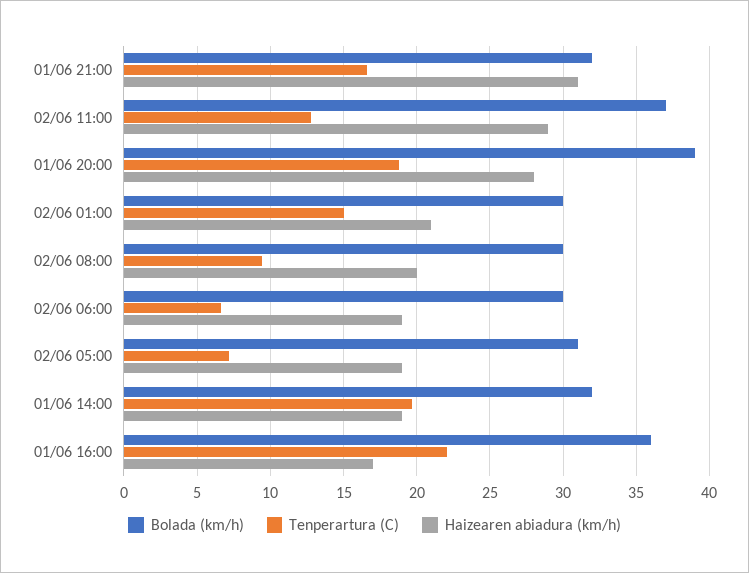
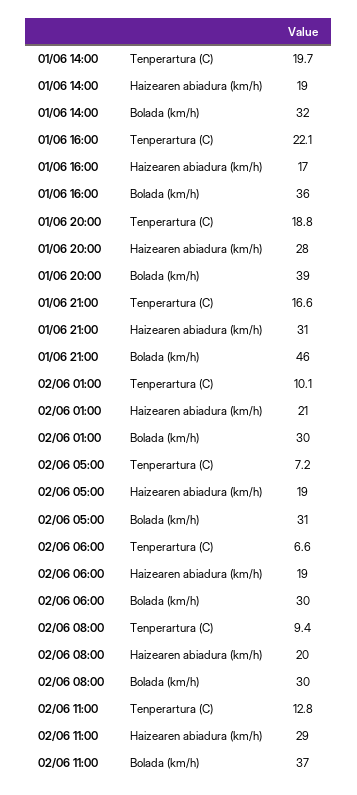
Bolada (km/h), 01/06 21:00: 32 -> 46
Tenperartura (C), 02/06 01:00: 15 -> 10.1

